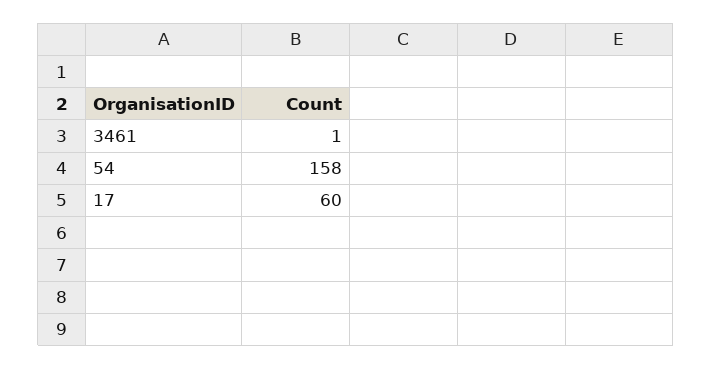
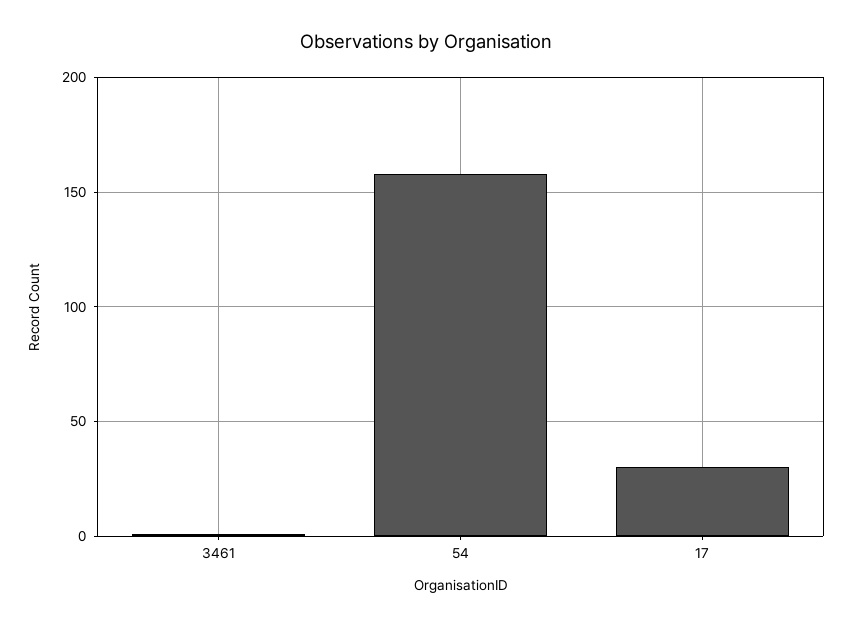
17: 60 -> 30

